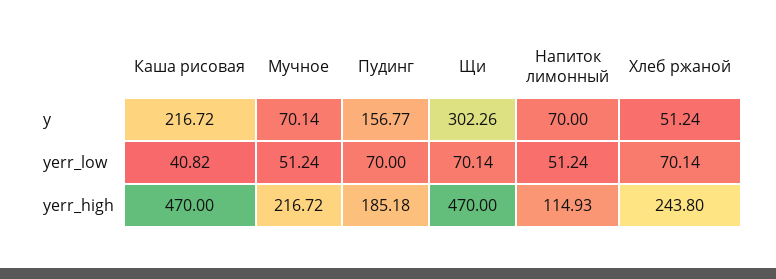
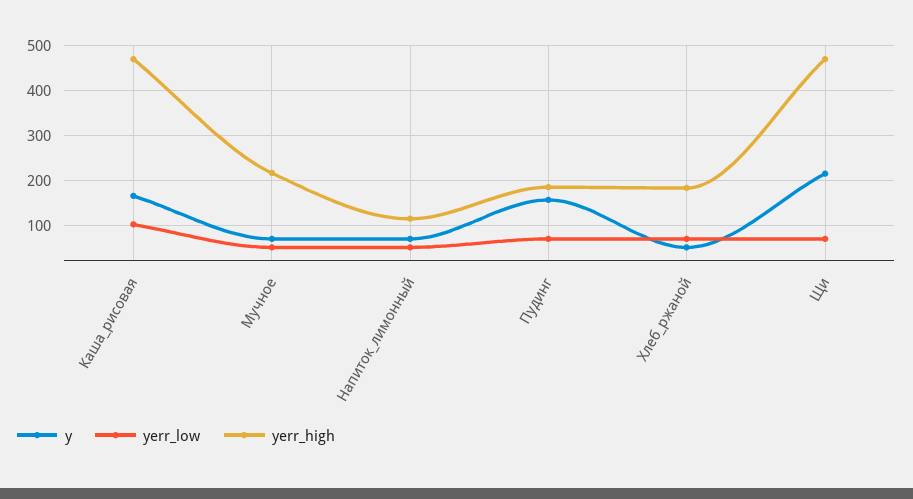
y, Каша рисовая: 216.72 -> 160
y, Щи: 302.26 -> 220
yerr_low, Каша рисовая: 40.82 -> 100
yerr_high, Хлеб ржаной: 243.8 -> 180

